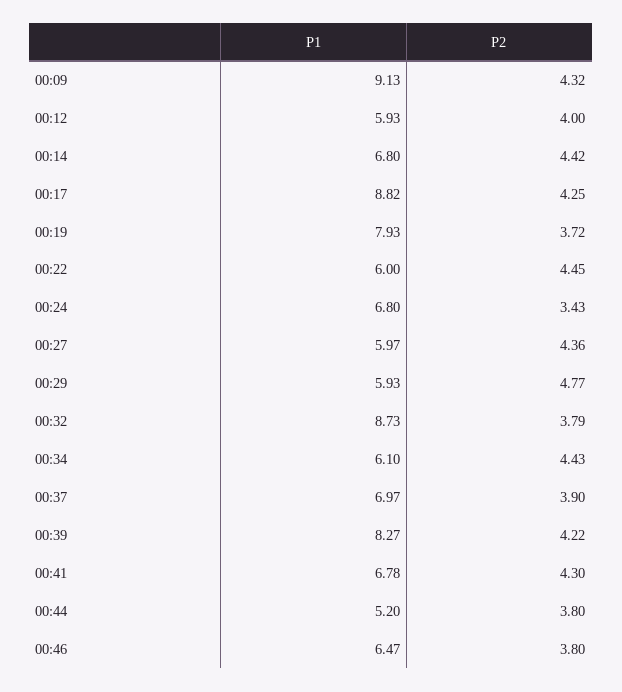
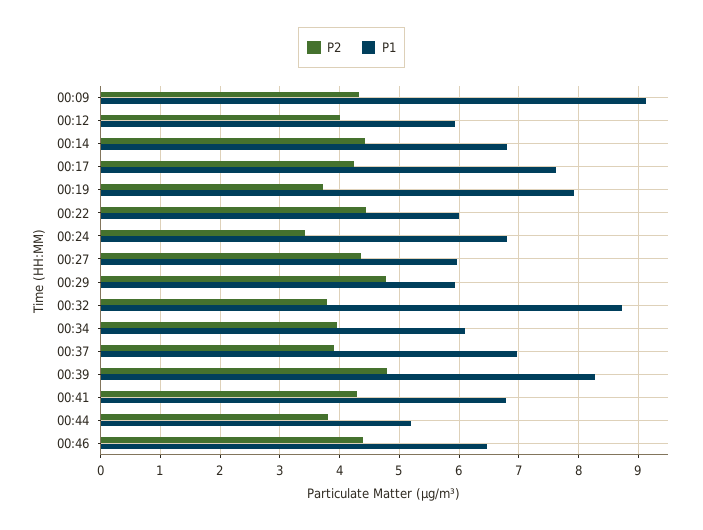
P1, 00:17: 8.82 -> 7.6
P2, 00:34: 4.43 -> 4
P2, 00:39: 4.22 -> 4.8
P2, 00:46: 3.8 -> 4.4

